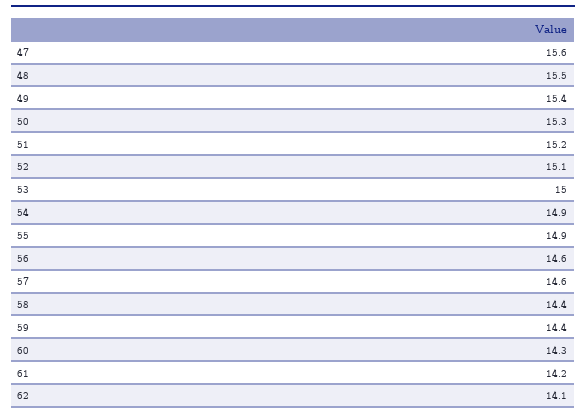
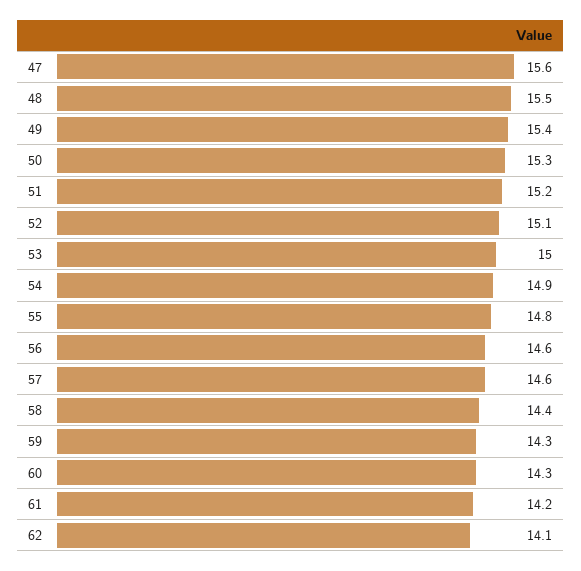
55: 14.9 -> 14.8
59: 14.4 -> 14.3

